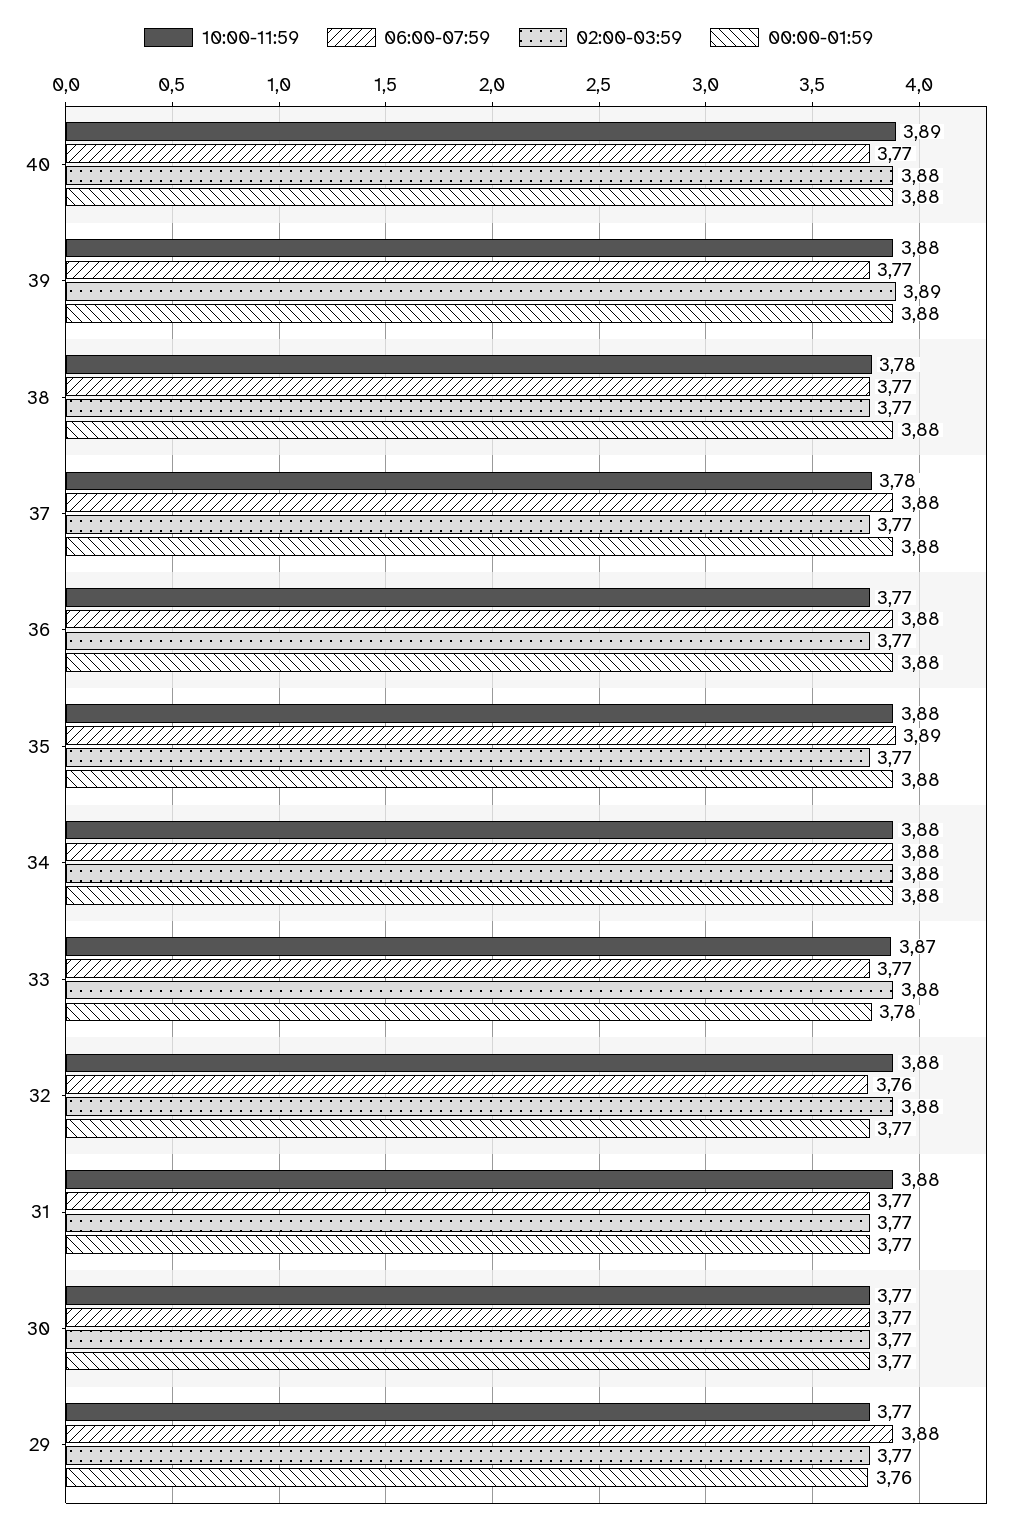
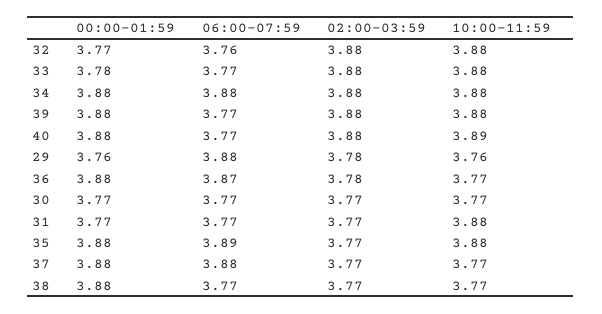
02:00-03:59, 39: 3.89 -> 3.88
10:00-11:59, 38: 3.78 -> 3.77
10:00-11:59, 37: 3.78 -> 3.77
06:00-07:59, 36: 3.88 -> 3.87
02:00-03:59, 36: 3.77 -> 3.78
10:00-11:59, 33: 3.87 -> 3.88
10:00-11:59, 29: 3.77 -> 3.76
02:00-03:59, 29: 3.77 -> 3.78

